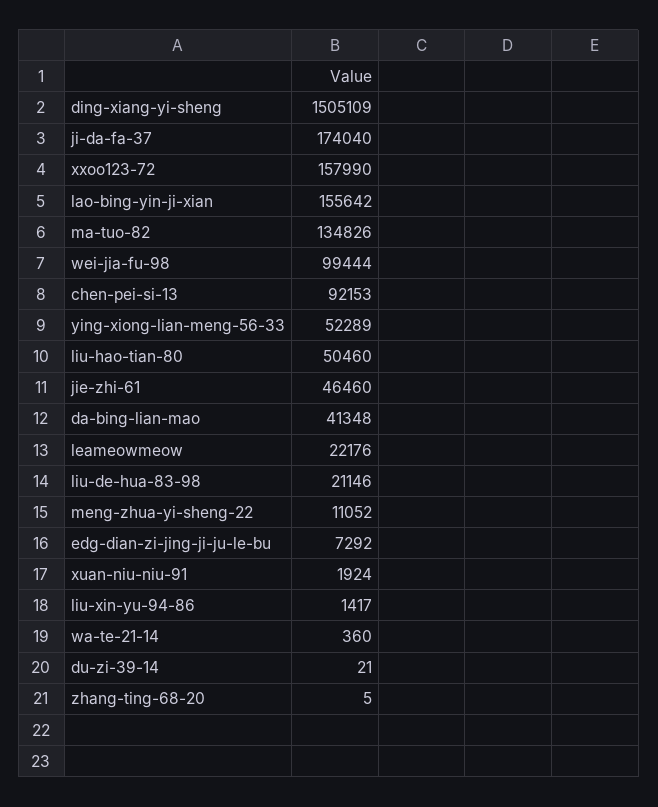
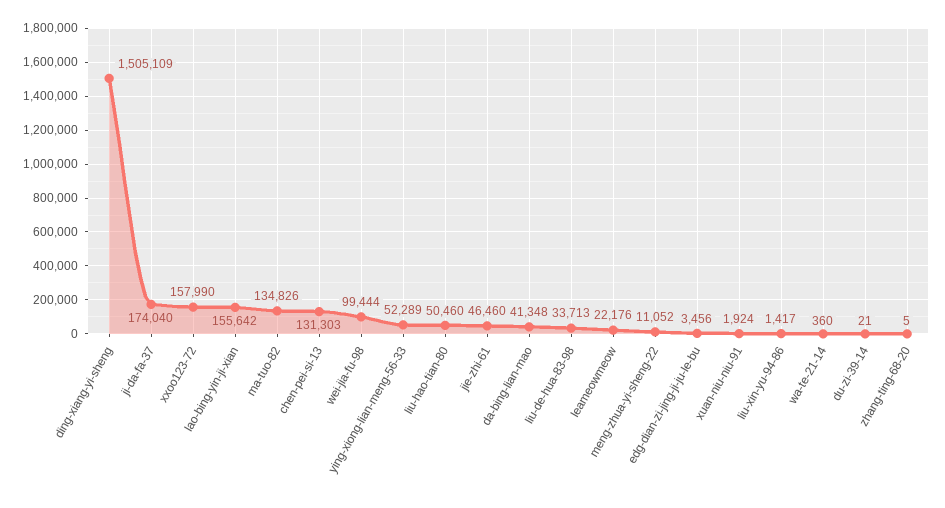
chen-pei-si-13: 92153 -> 131303
liu-de-hua-83-98: 21146 -> 33713
edg-dian-zi-jing-ji-ju-le-bu: 7292 -> 3456

